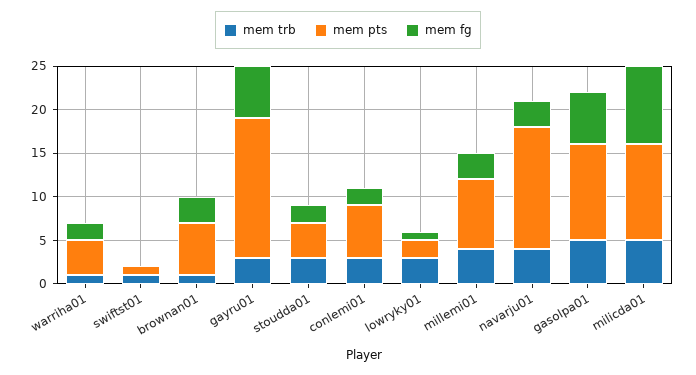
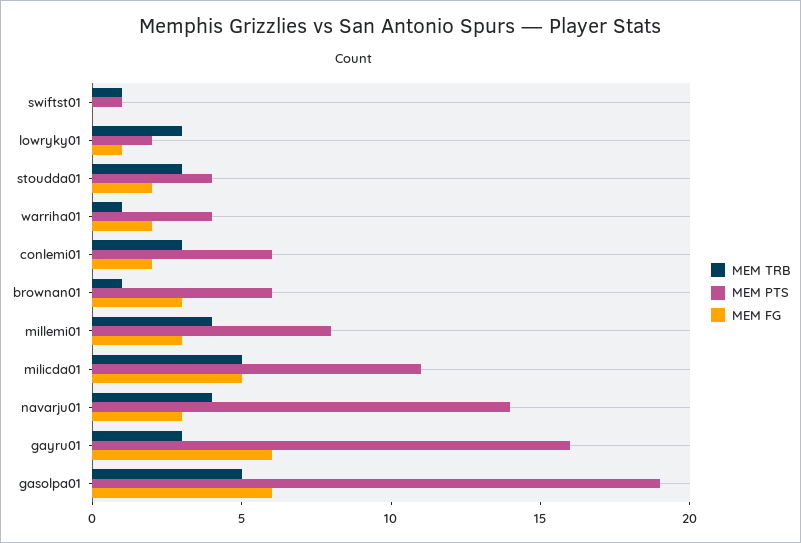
mem pts, gasolpa01: 11 -> 19
mem fg, milicda01: 9 -> 5

